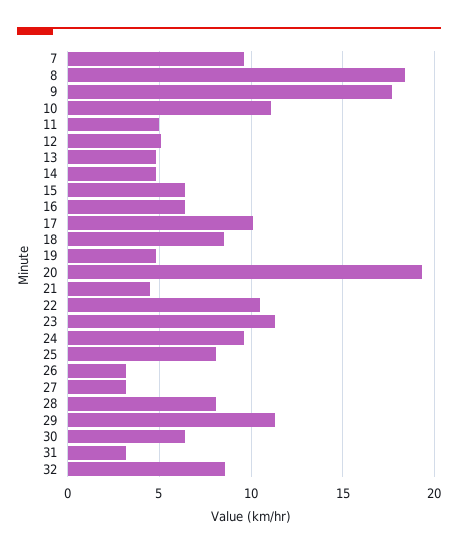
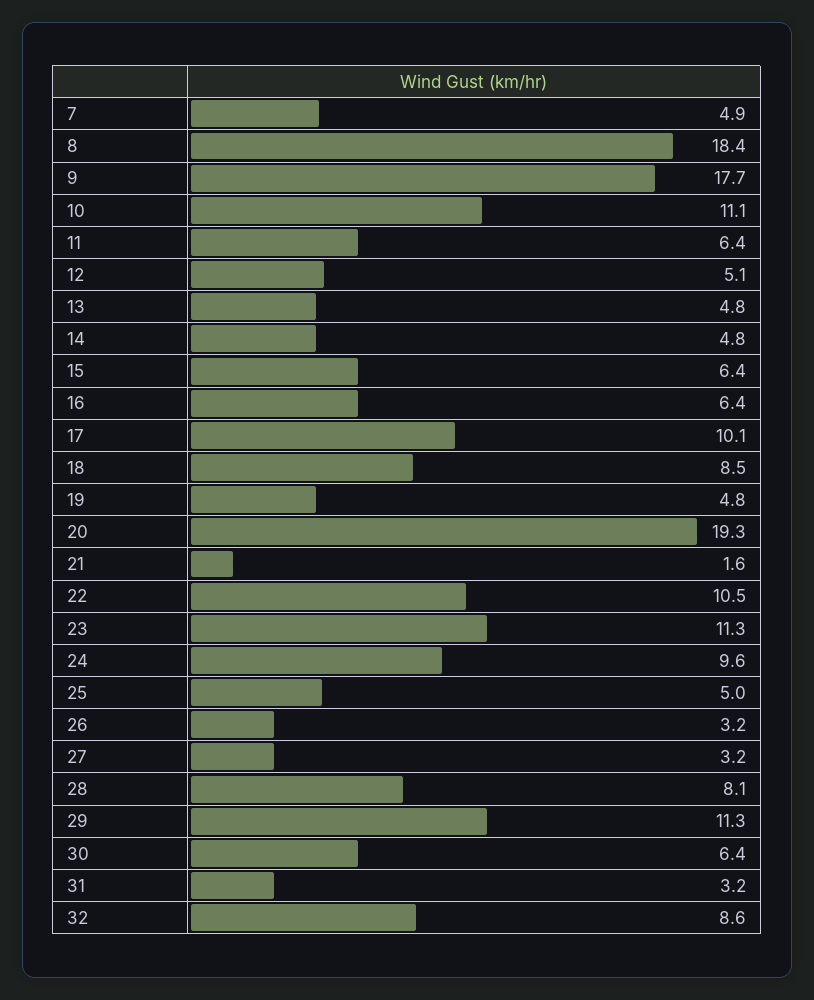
7: 9.5 -> 4.9
11: 5 -> 6.4
21: 4.5 -> 1.6
25: 8 -> 5

